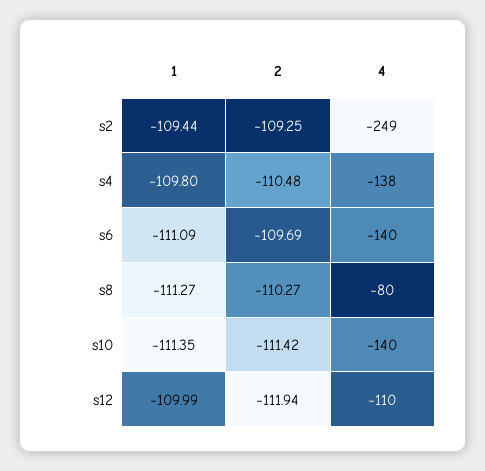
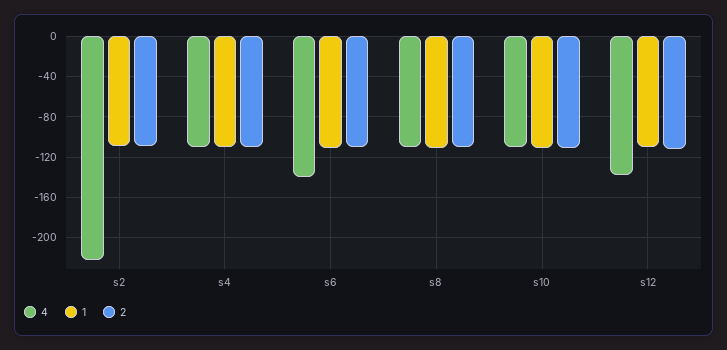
4, s2: -249 -> -220
4, s4: -138 -> -110
4, s8: -80 -> -110
4, s10: -140 -> -110
4, s12: -110 -> -140

